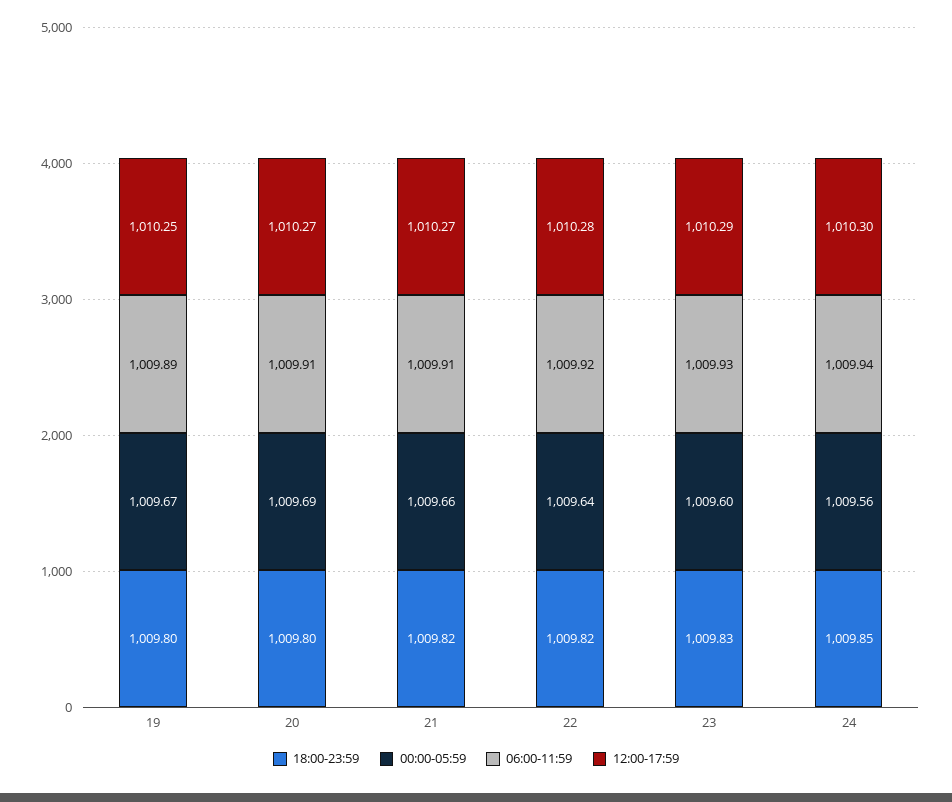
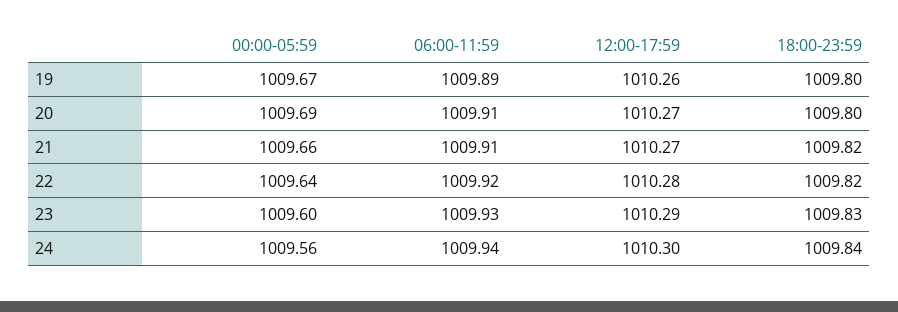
12:00-17:59, 19: 1010.25 -> 1010.26
18:00-23:59, 24: 1009.85 -> 1009.84

